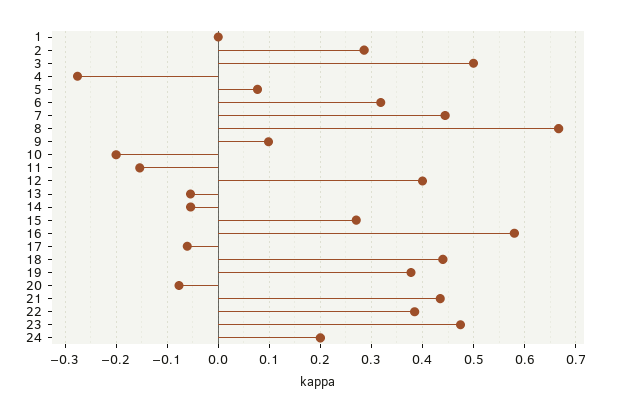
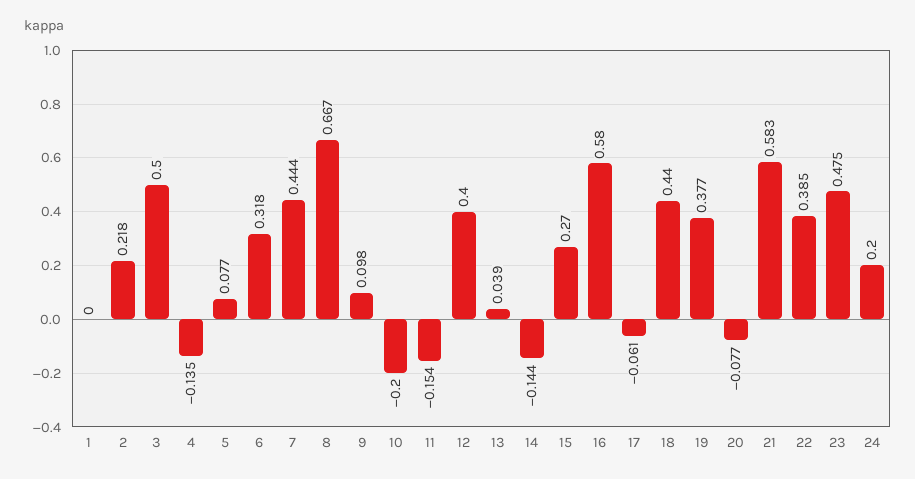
2: 0.28 -> 0.218
4: -0.28 -> -0.135
13: -0.06 -> 0.039
14: -0.06 -> -0.144
21: 0.44 -> 0.583

